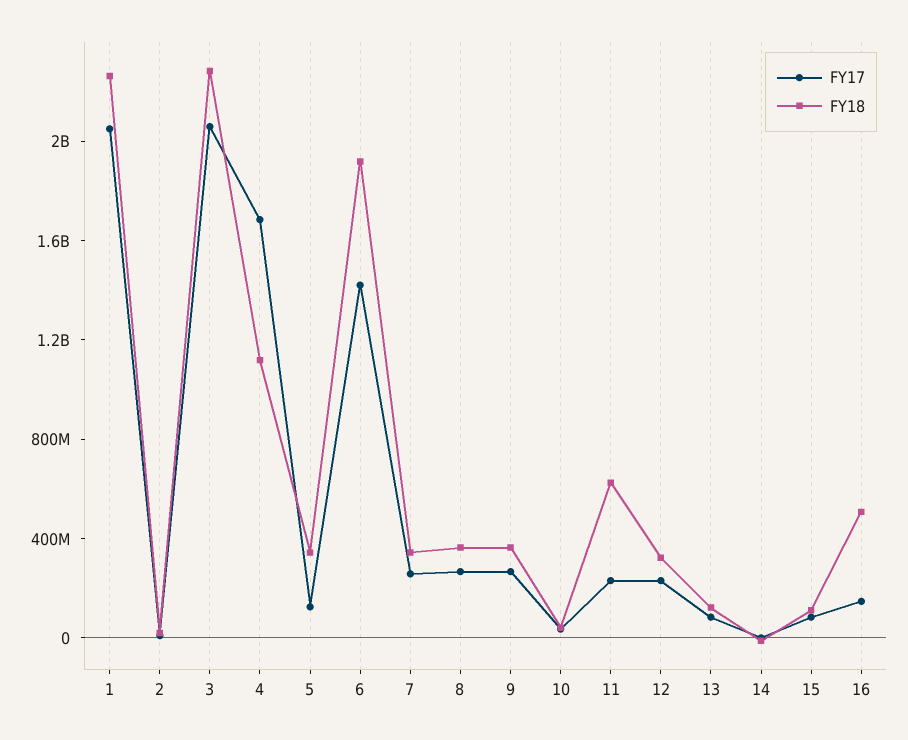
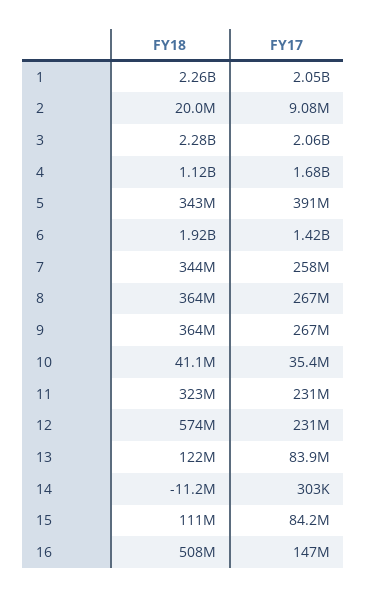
FY17, 5: 100000000 -> 391000000
FY18, 11: 600000000 -> 323000000
FY18, 12: 300000000 -> 574000000

